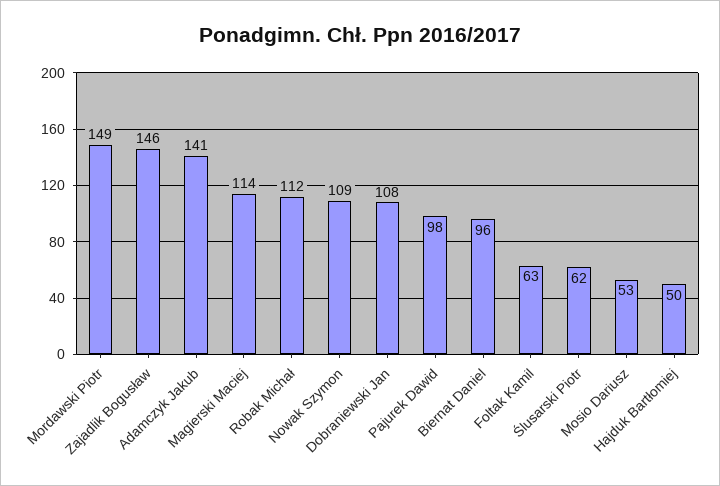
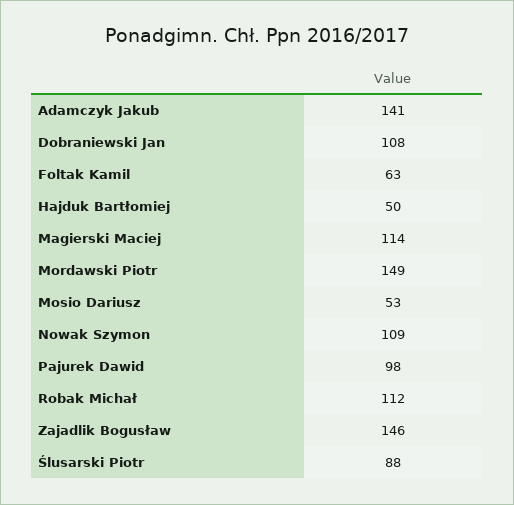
Biernat Daniel: 96 -> none
Ślusarski Piotr: 62 -> 88

